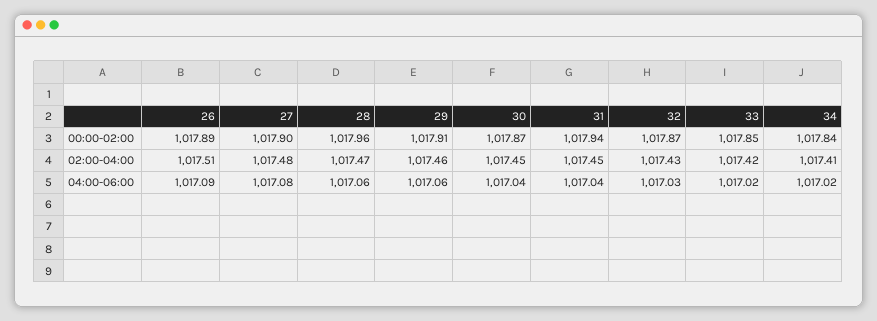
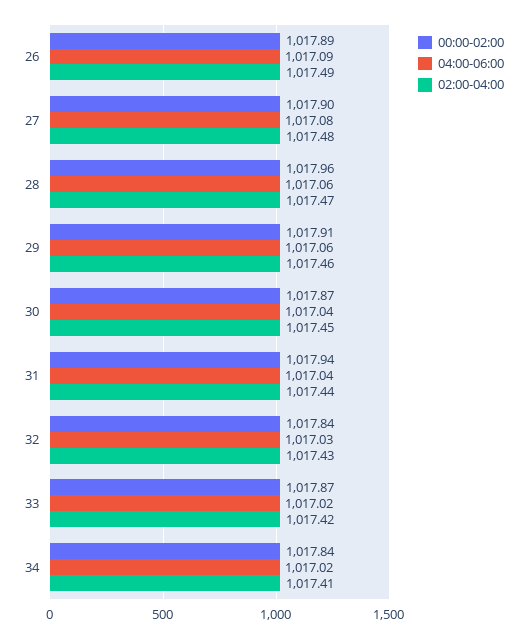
00:00-02:00, 32: 1017.87 -> 1017.84
00:00-02:00, 33: 1017.85 -> 1017.87
02:00-04:00, 26: 1017.51 -> 1017.49
02:00-04:00, 31: 1017.45 -> 1017.44

